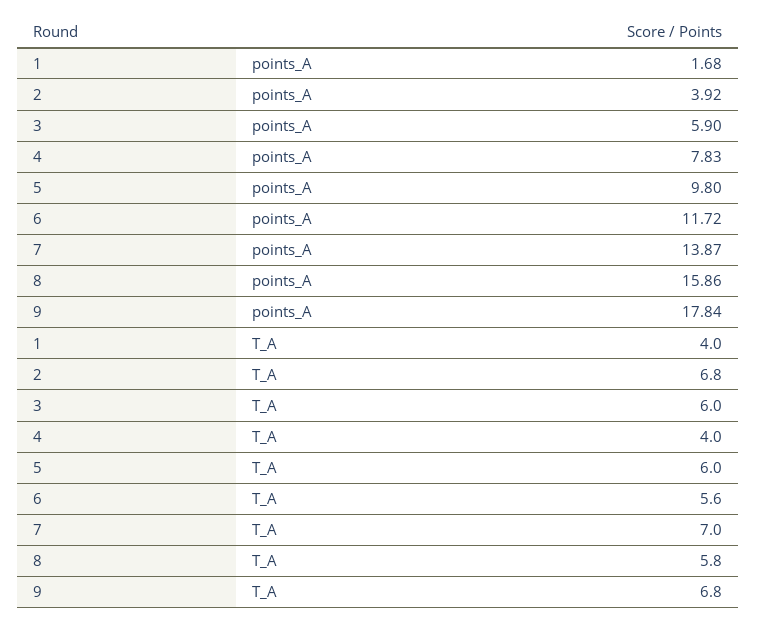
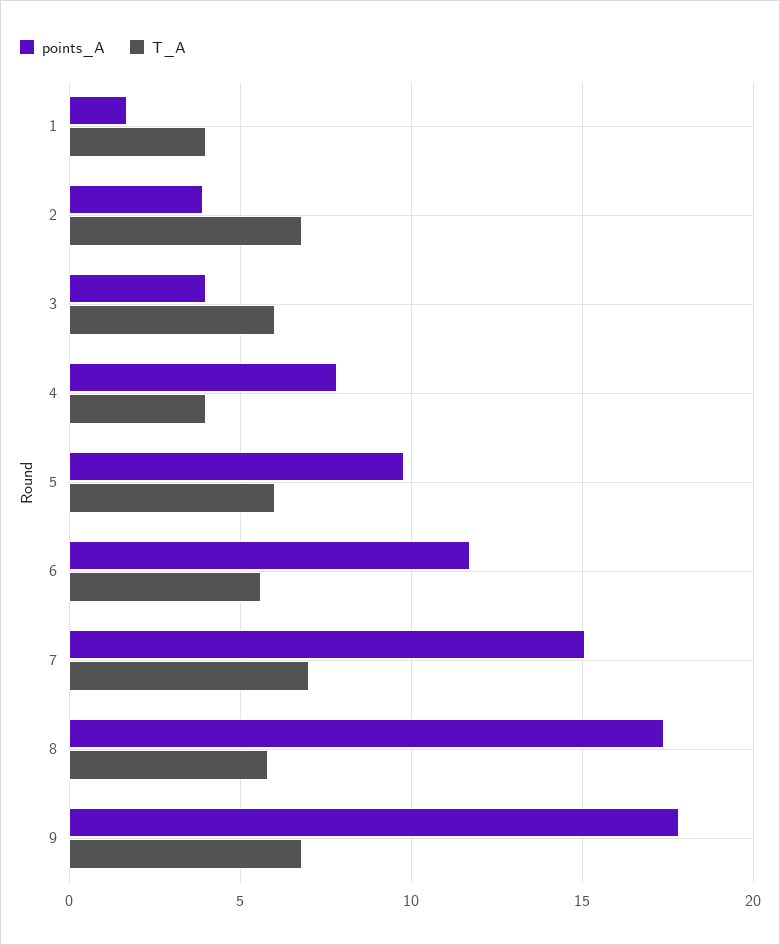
points_A, 3: 5.9 -> 4
points_A, 7: 13.87 -> 15
points_A, 8: 15.86 -> 17.5

